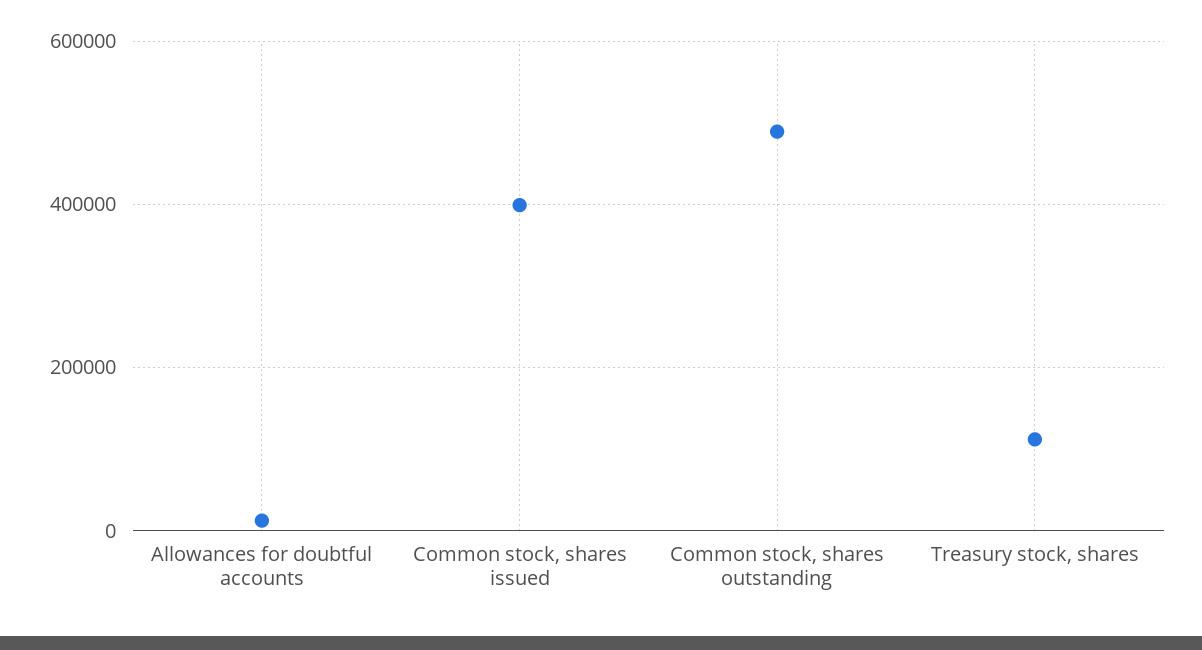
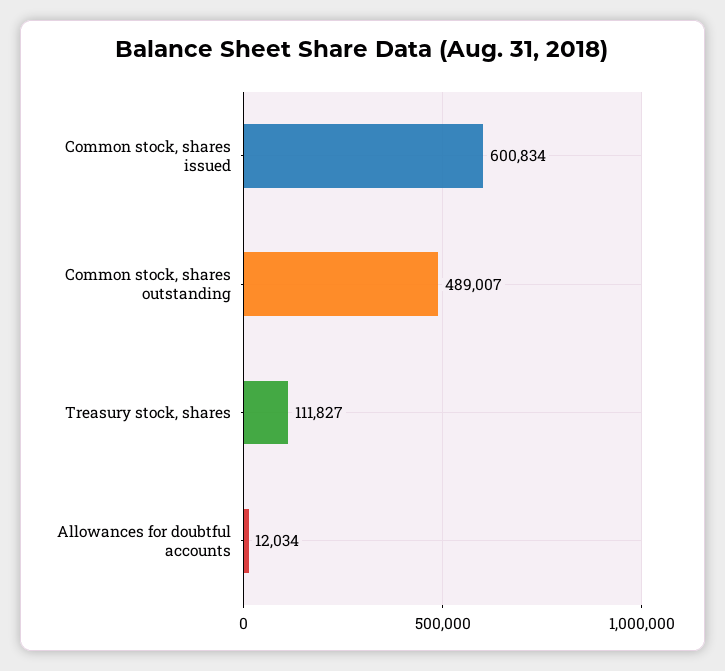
Common stock, shares issued: 400000 -> 600834

